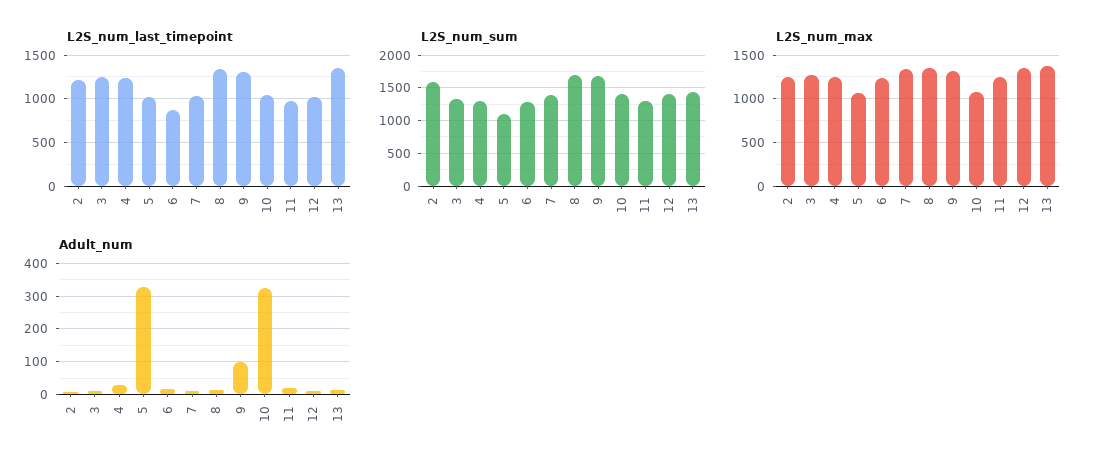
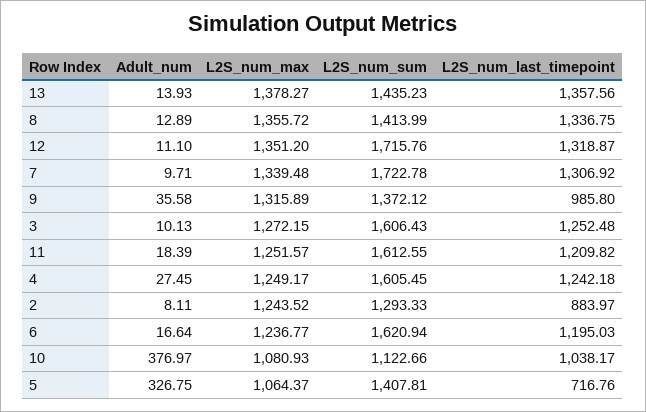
L2S_num_last_timepoint, 2: 1200 -> 883.97
L2S_num_last_timepoint, 5: 1000 -> 716.76
L2S_num_last_timepoint, 6: 900 -> 1195.03
L2S_num_last_timepoint, 7: 1000 -> 1306.92
L2S_num_last_timepoint, 9: 1300 -> 985.8
L2S_num_last_timepoint, 11: 1000 -> 1209.82
L2S_num_last_timepoint, 12: 1000 -> 1318.87
L2S_num_sum, 2: 1600 -> 1293.33
L2S_num_sum, 3: 1300 -> 1606.43
L2S_num_sum, 4: 1300 -> 1605.45
L2S_num_sum, 5: 1100 -> 1407.81
L2S_num_sum, 6: 1300 -> 1620.94
L2S_num_sum, 7: 1400 -> 1722.78
L2S_num_sum, 8: 1700 -> 1413.99
L2S_num_sum, 9: 1700 -> 1372.12
L2S_num_sum, 10: 1400 -> 1122.66
L2S_num_sum, 11: 1300 -> 1612.55
L2S_num_sum, 12: 1400 -> 1715.76
Adult_num, 9: 100 -> 35.58
Adult_num, 10: 320 -> 376.97

